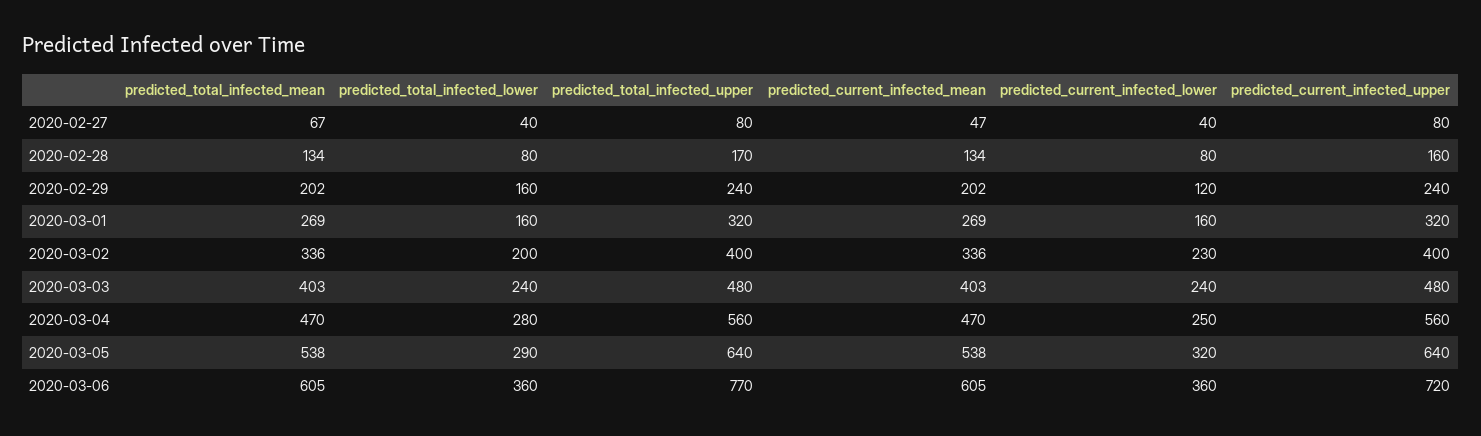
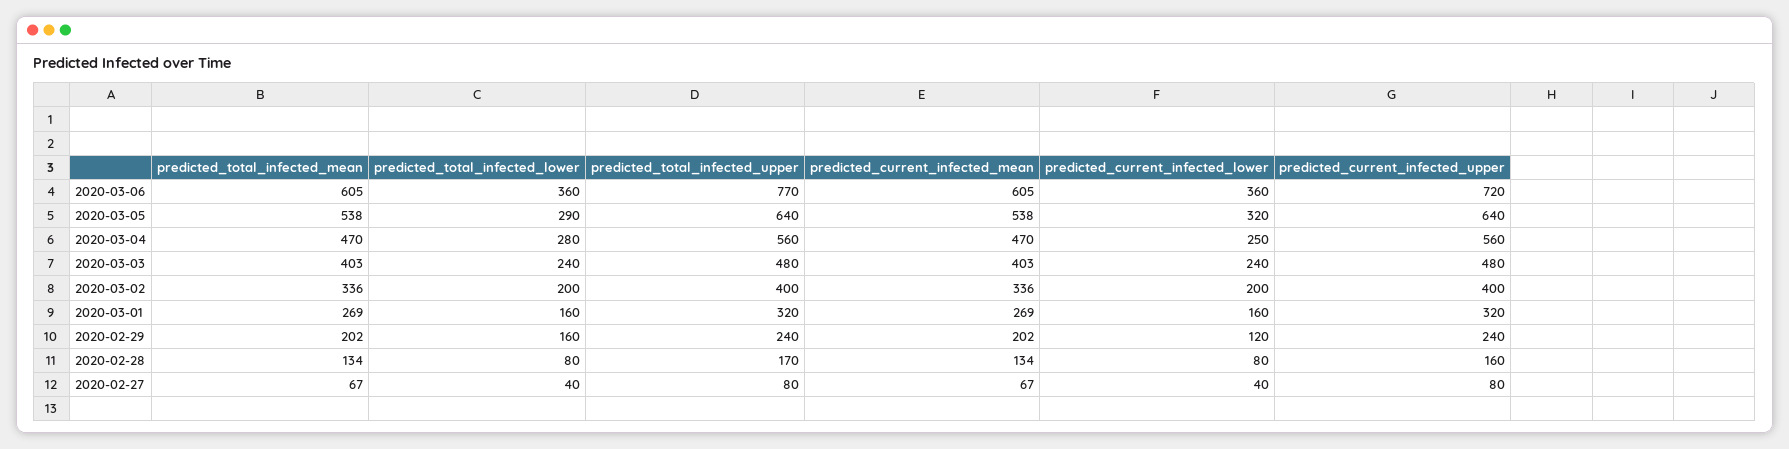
predicted_current_infected_mean, 2020-02-27: 47 -> 67
predicted_current_infected_lower, 2020-03-02: 230 -> 200

